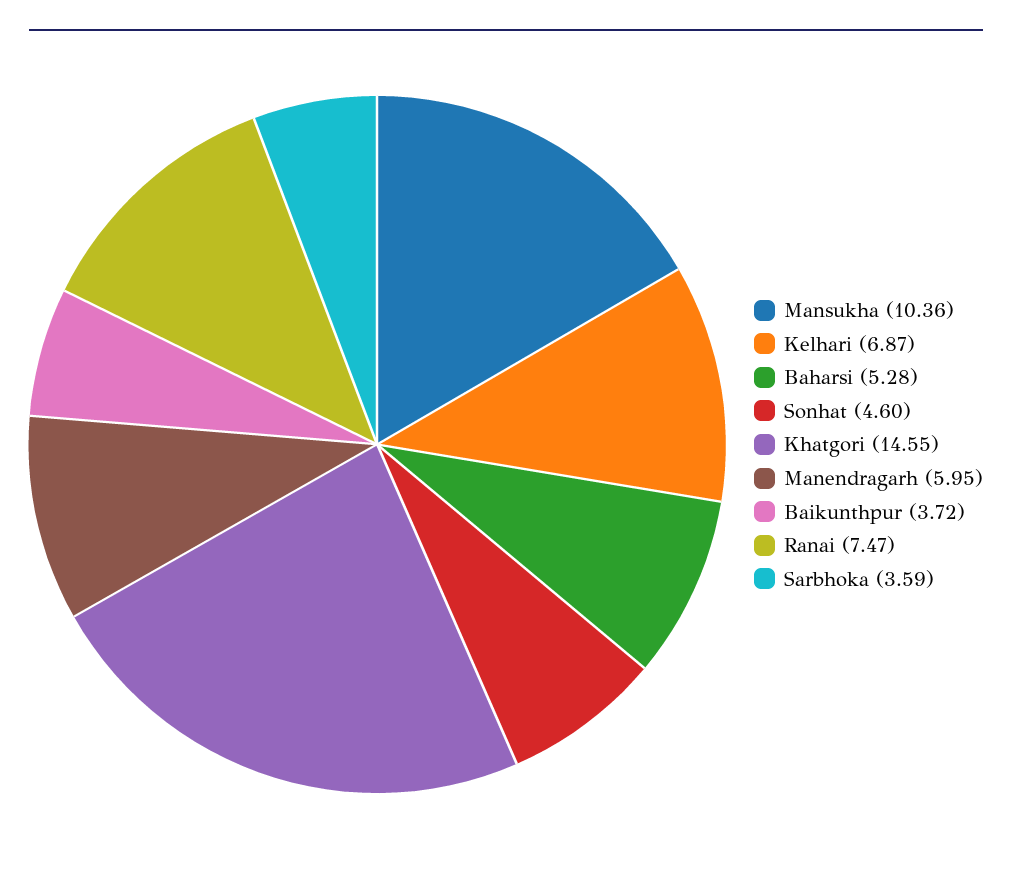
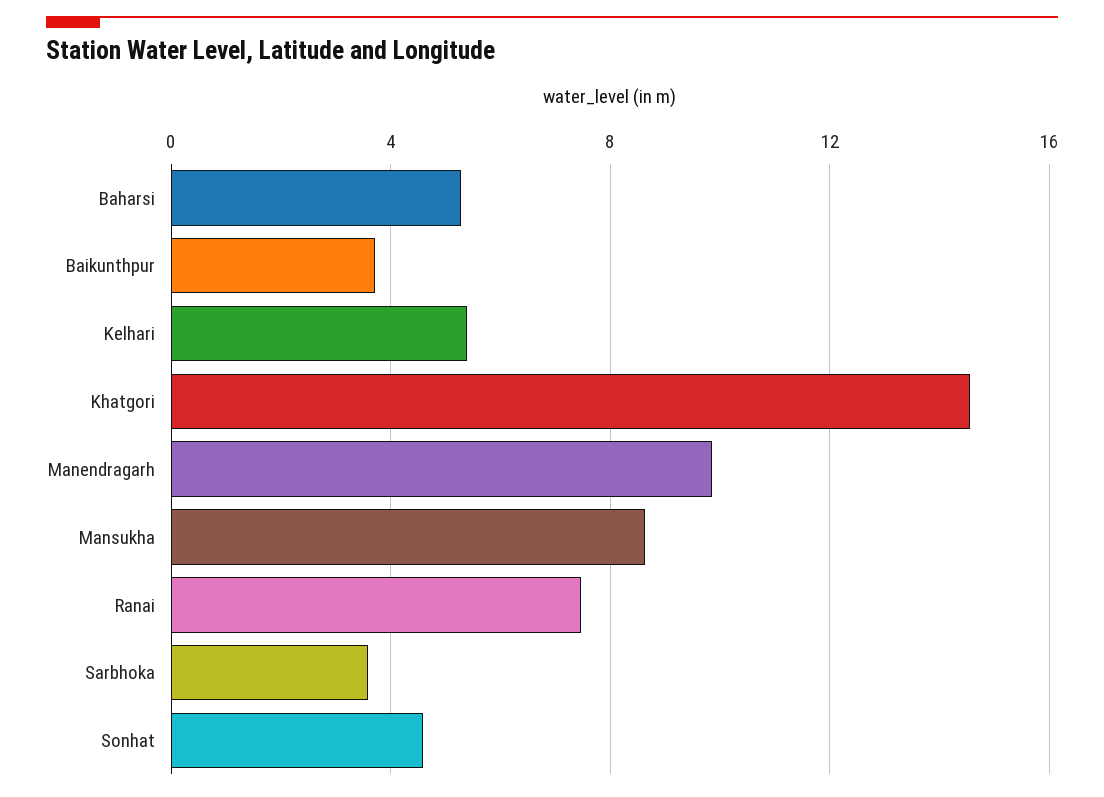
Mansukha: 10.36 -> 8.5
Kelhari: 6.87 -> 5.5
Manendragarh: 5.95 -> 10

